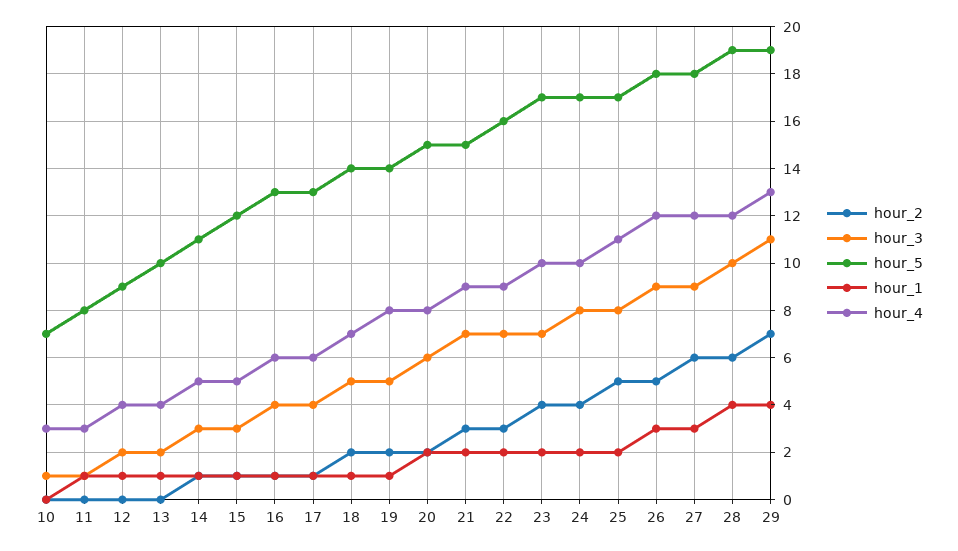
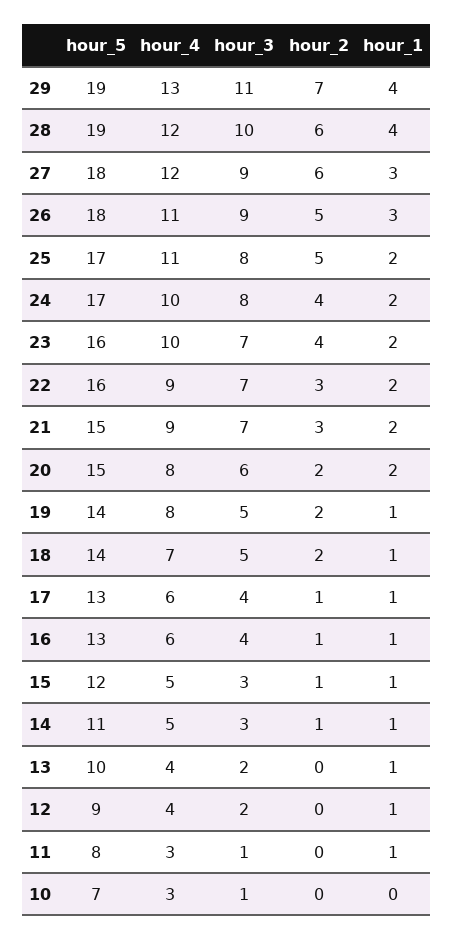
hour_5, 23: 17 -> 16
hour_4, 26: 12 -> 11

